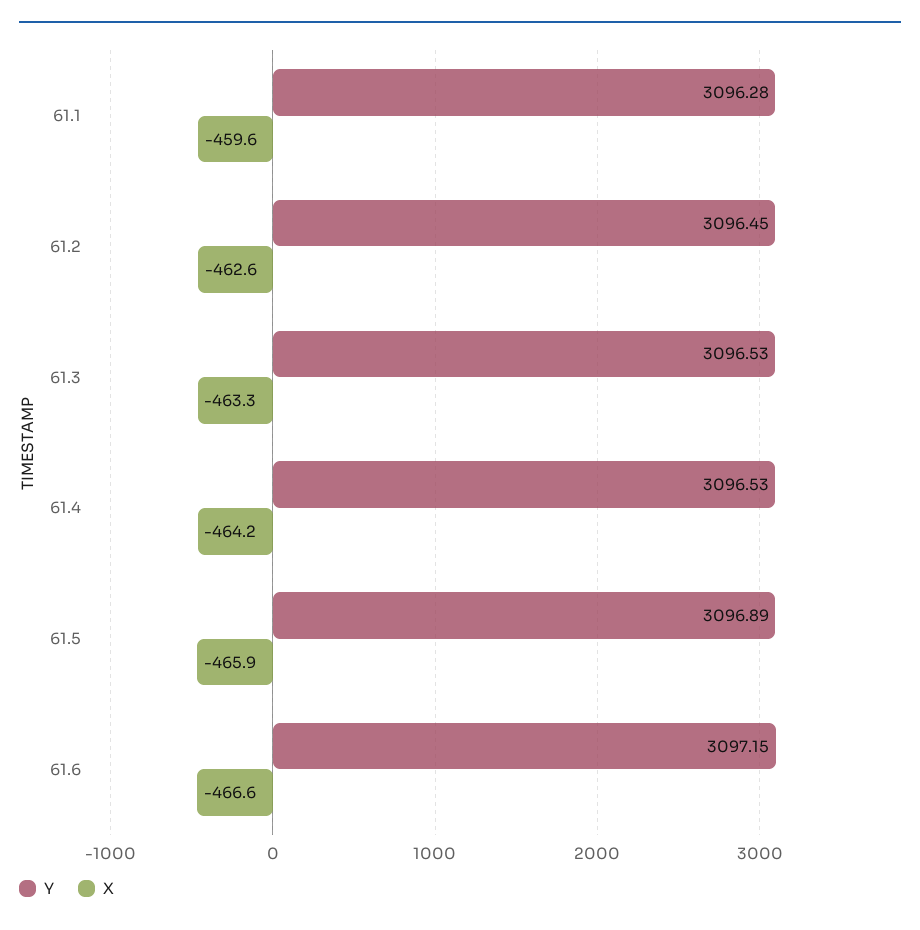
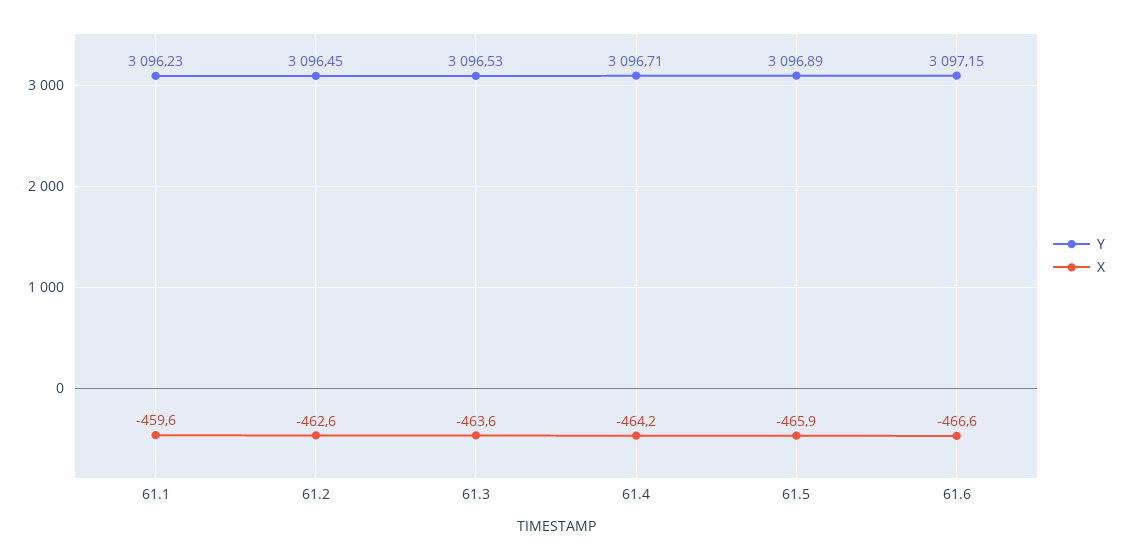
Y, 61.1: 3096.28 -> 3096.23
X, 61.3: -463.3 -> -463.6
Y, 61.4: 3096.53 -> 3096.71

